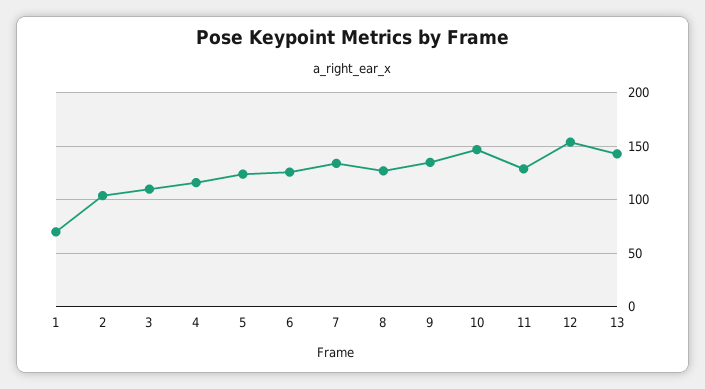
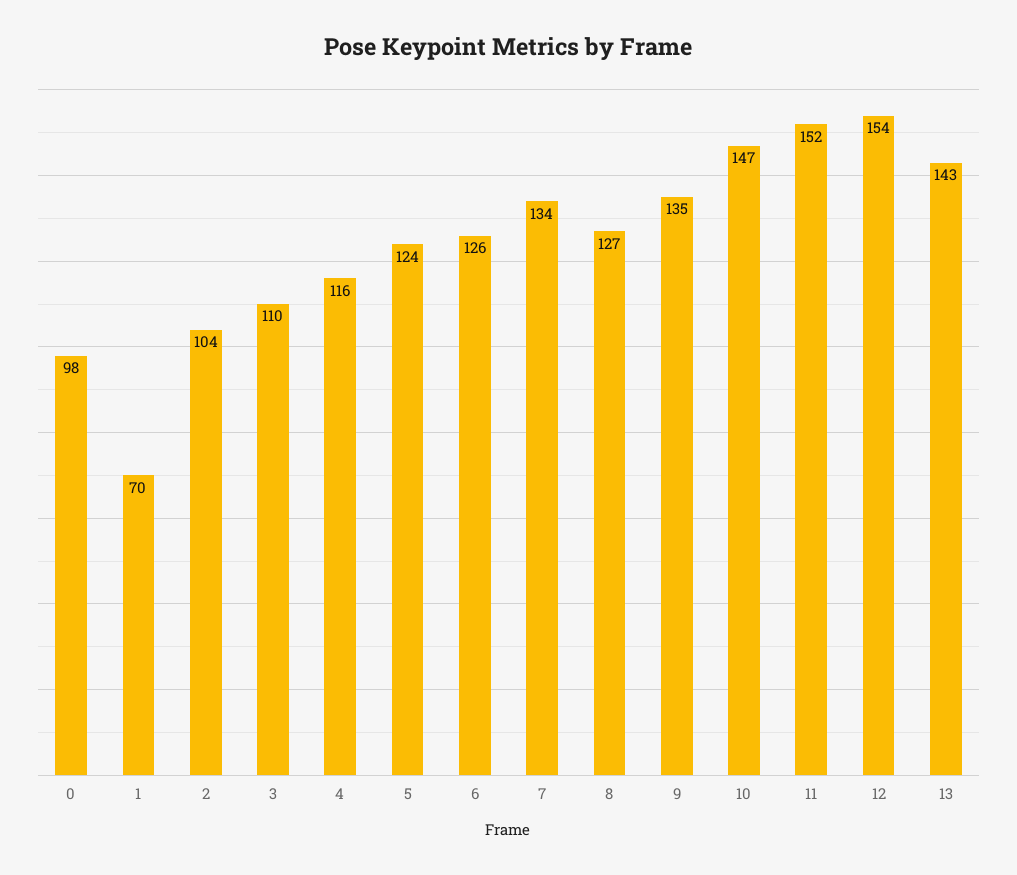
11: 130 -> 152
0: none -> 98

